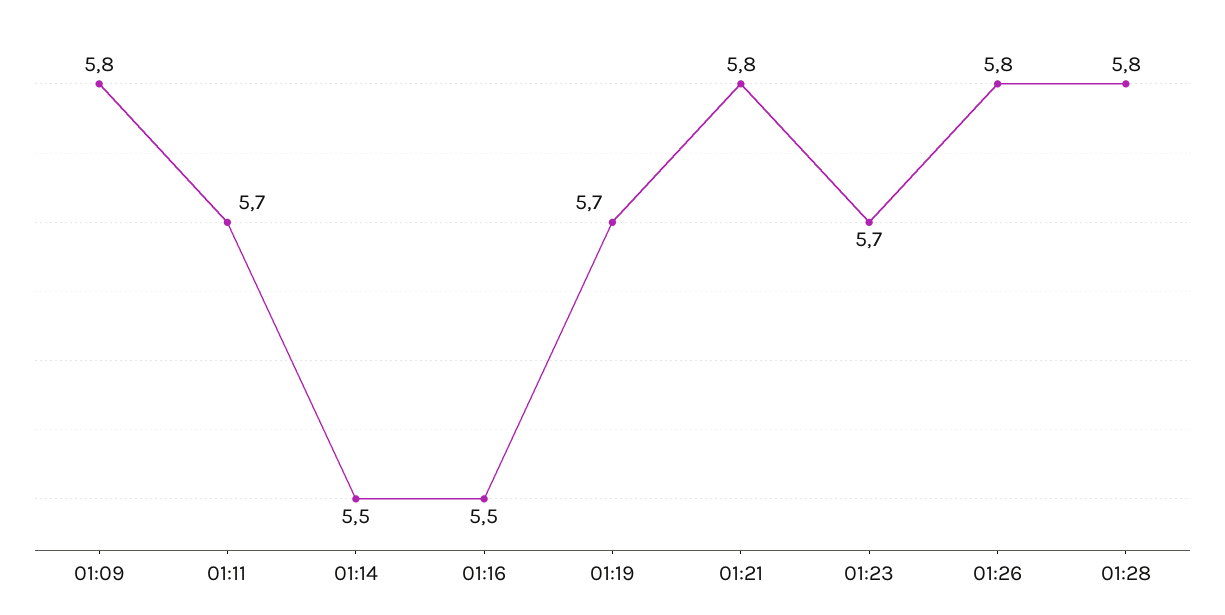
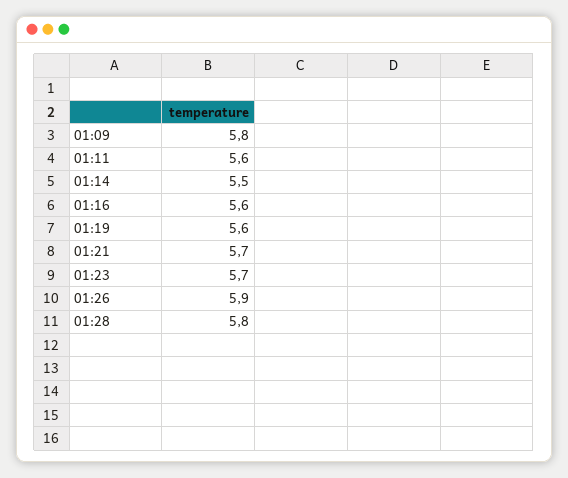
01:11: 5.7 -> 5.6
01:16: 5.5 -> 5.6
01:19: 5.7 -> 5.6
01:21: 5.8 -> 5.7
01:26: 5.8 -> 5.9

